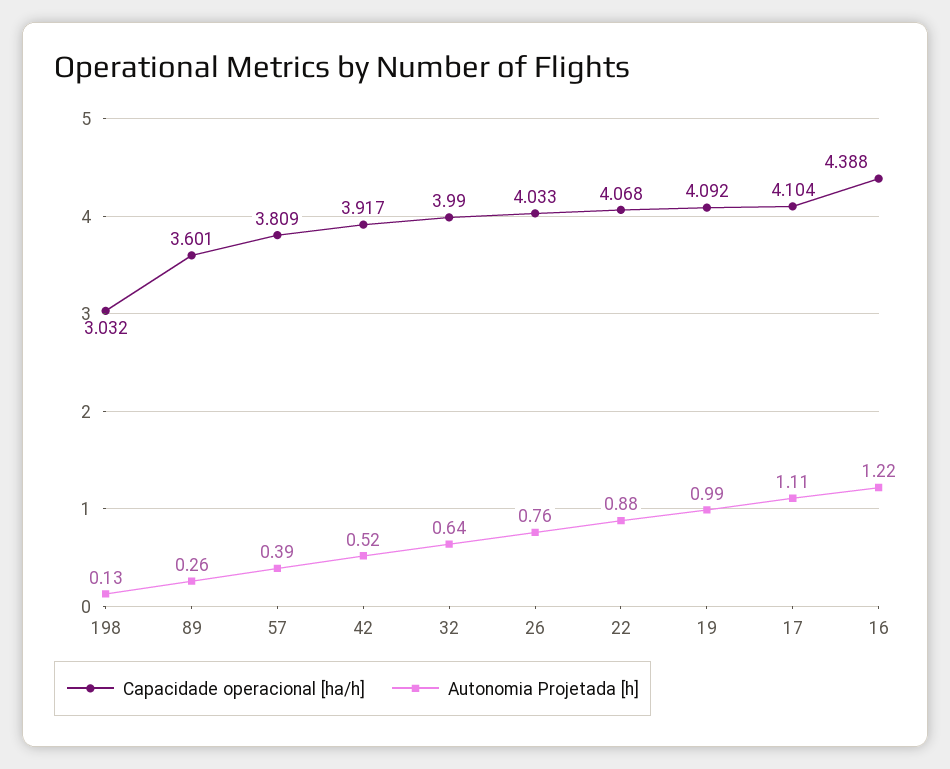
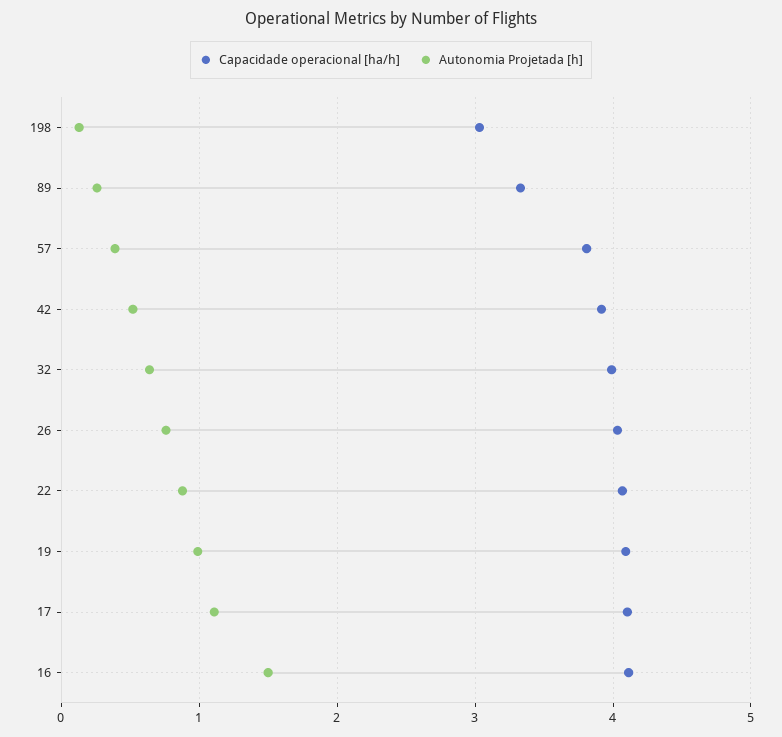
Capacidade operacional [ha/h], 89: 3.601 -> 3.3
Capacidade operacional [ha/h], 16: 4.388 -> 4.1
Autonomia Projetada [h], 16: 1.22 -> 1.5

